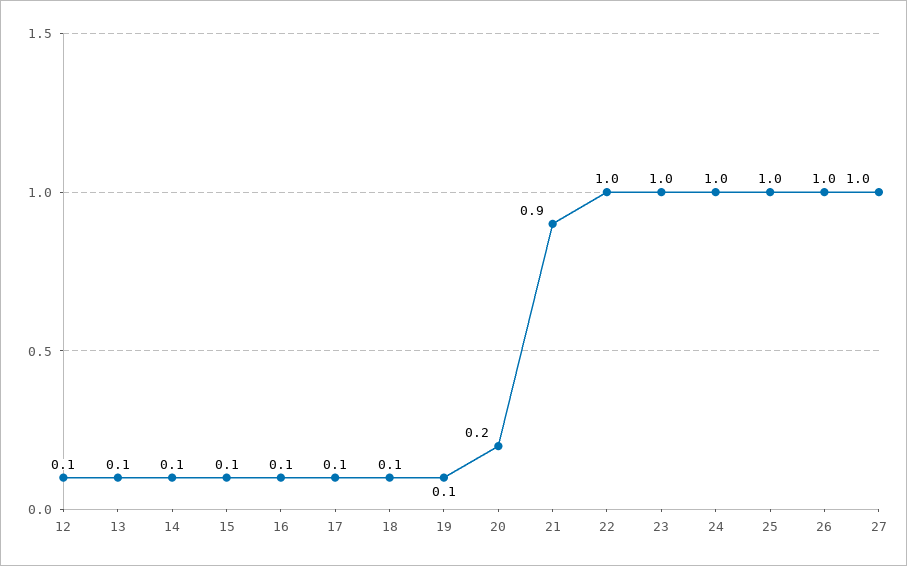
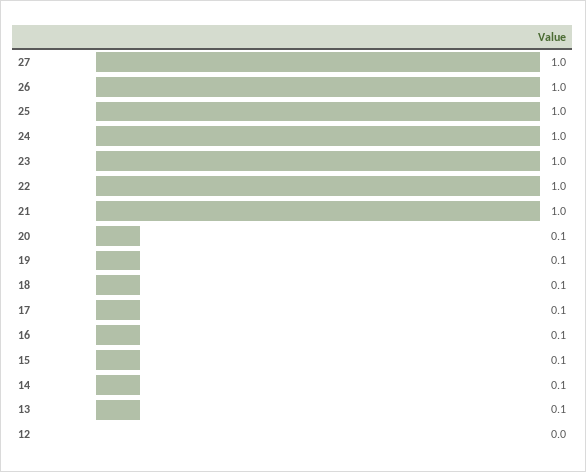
12: 0.1 -> 0
20: 0.2 -> 0.1
21: 0.9 -> 1

